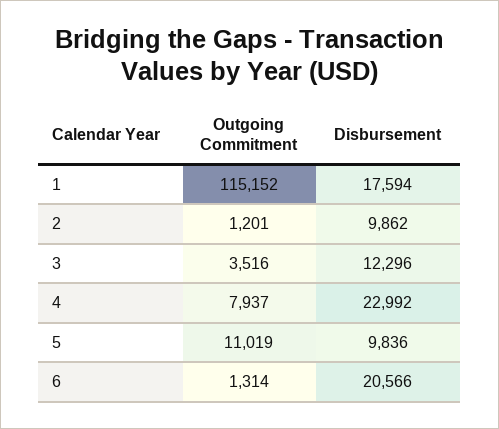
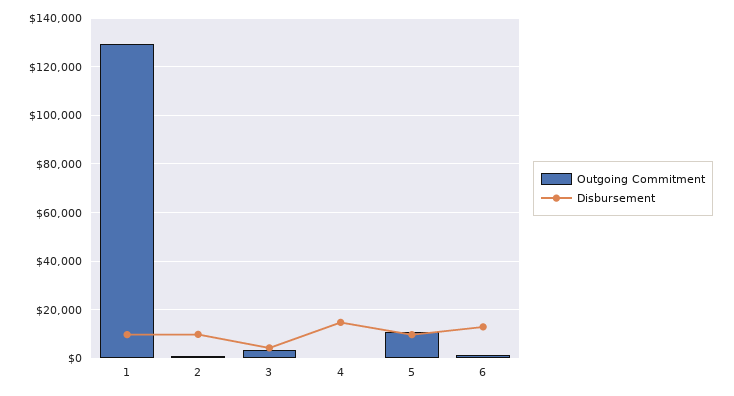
Outgoing Commitment, 1: 115152 -> 130000
Disbursement, 1: 17594 -> 10000
Disbursement, 3: 12296 -> 5000
Outgoing Commitment, 4: 7937 -> 0
Disbursement, 4: 22992 -> 15000
Disbursement, 6: 20566 -> 12500

